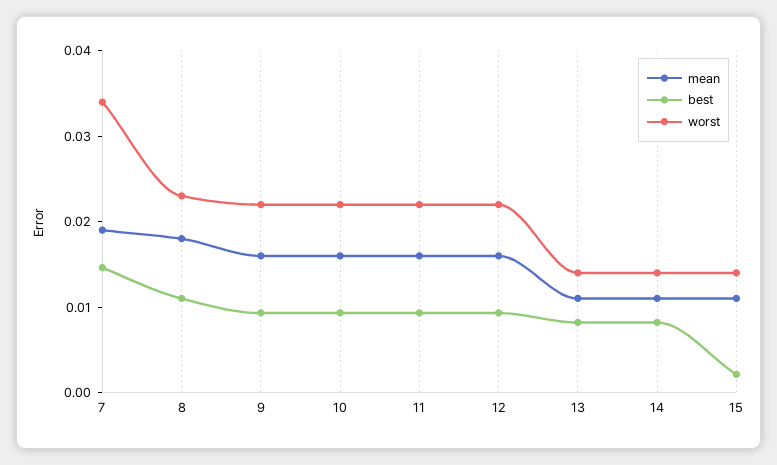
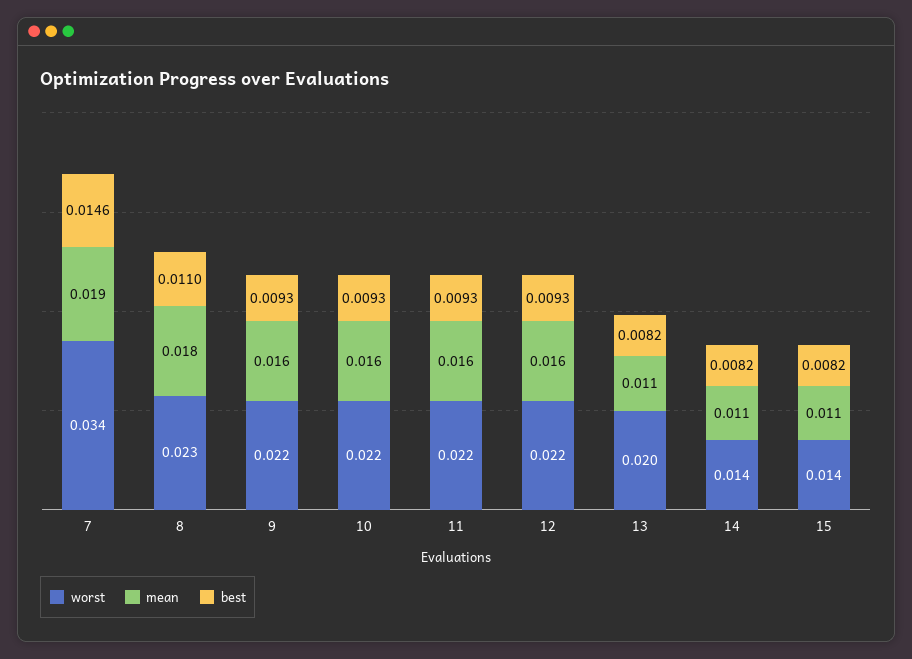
worst, 13: 0.014 -> 0.02
best, 15: 0.002 -> 0.0082

